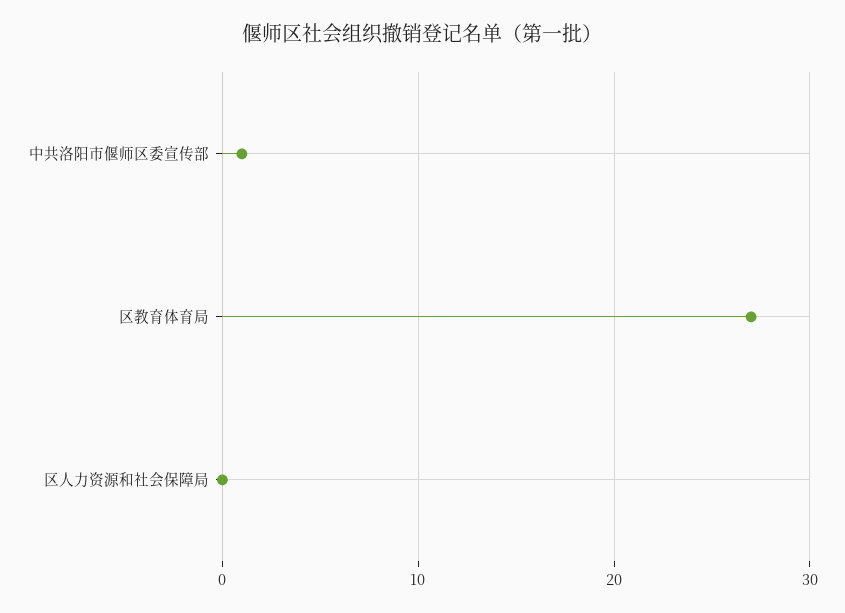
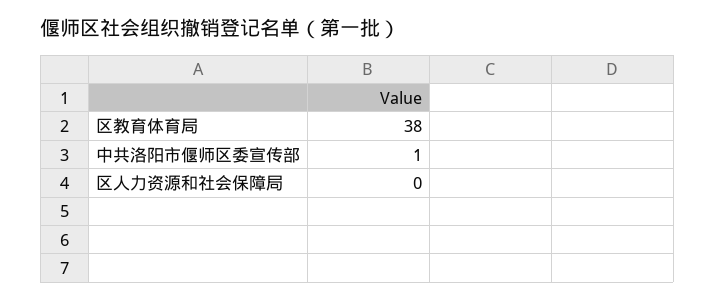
区教育体育局: 27 -> 38

